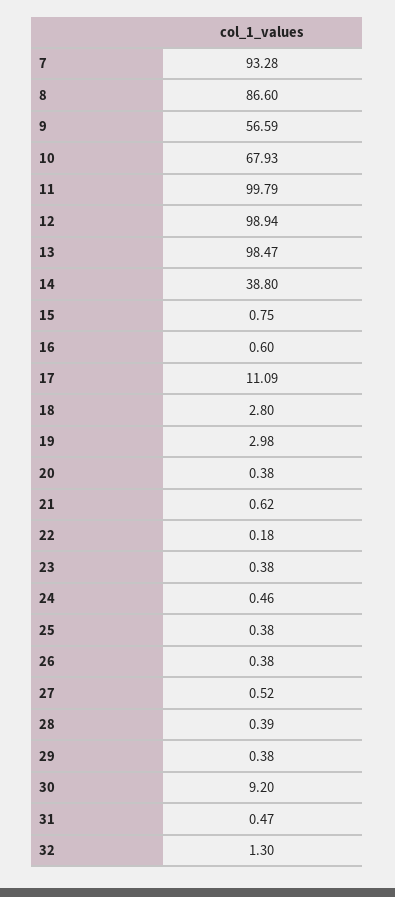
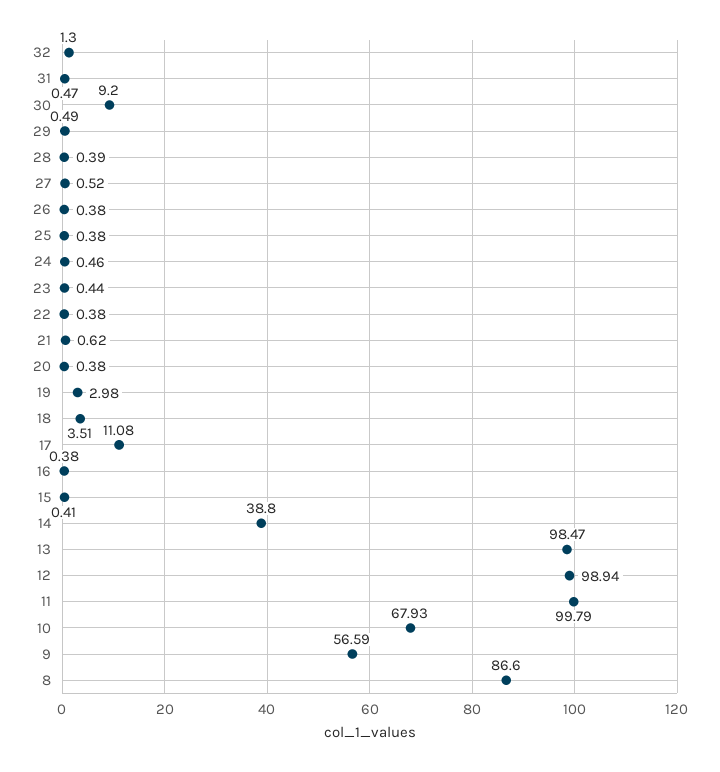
7: 93.28 -> none
15: 0.75 -> 0.41
16: 0.6 -> 0.38
17: 11.09 -> 11.08
18: 2.8 -> 3.51
22: 0.18 -> 0.38
23: 0.38 -> 0.44
29: 0.38 -> 0.49

